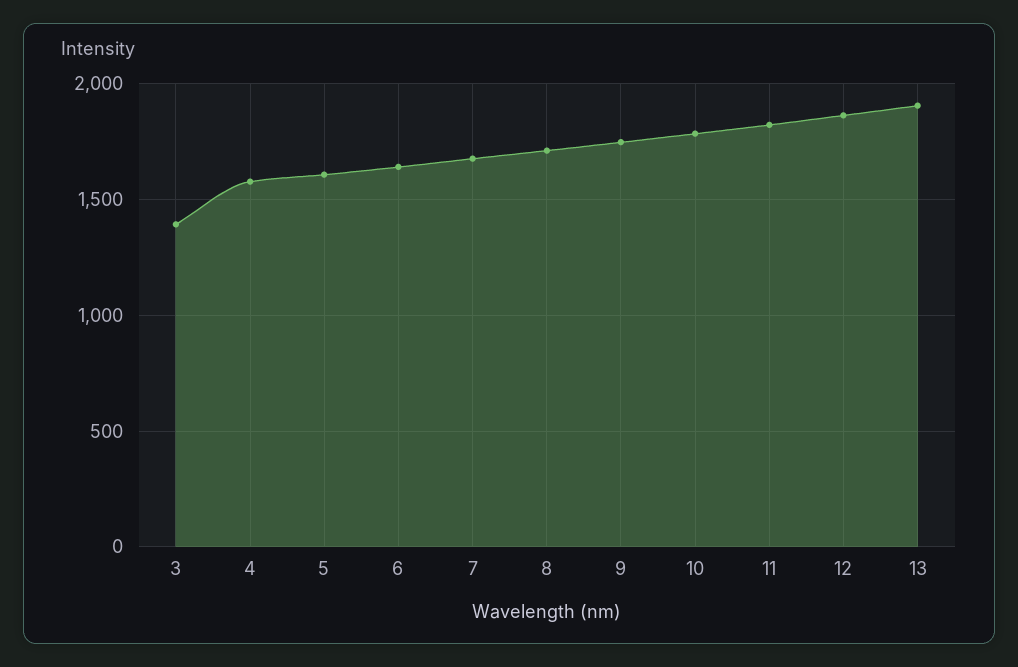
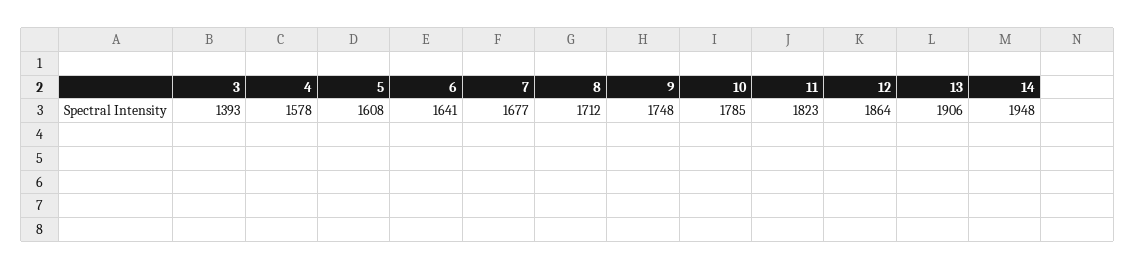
14: none -> 1948

